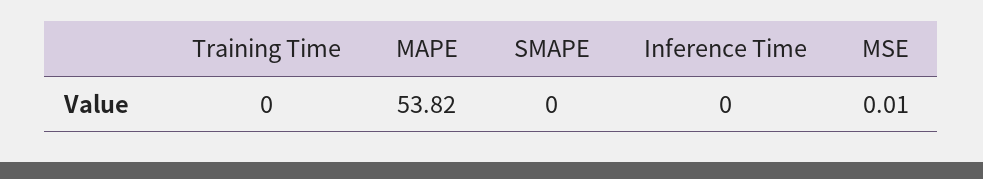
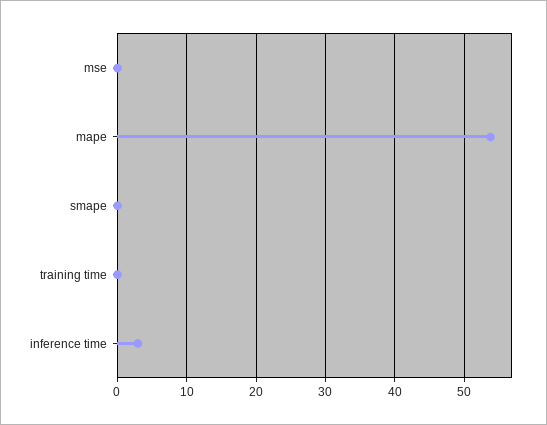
Inference Time: 0 -> 3

